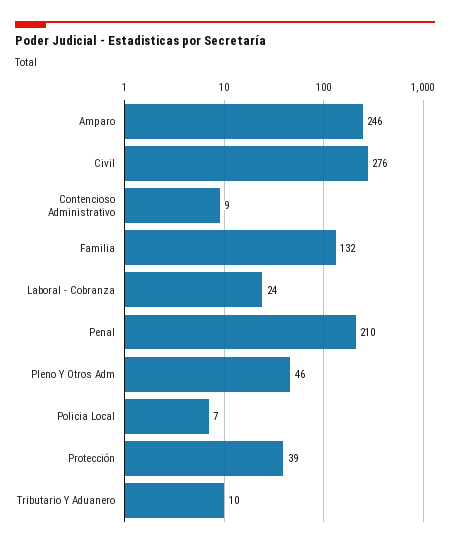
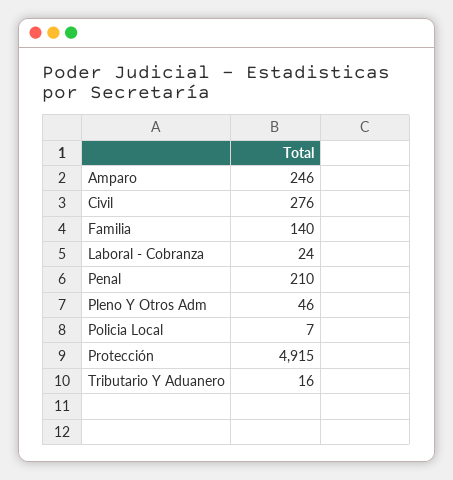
Contencioso Administrativo: 9 -> none
Familia: 132 -> 140
Protección: 39 -> 4915
Tributario Y Aduanero: 10 -> 16

